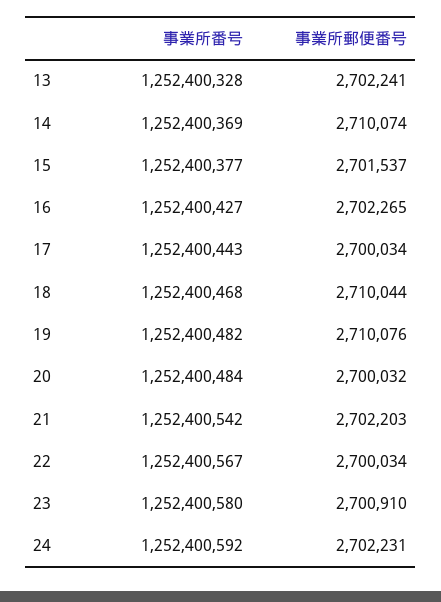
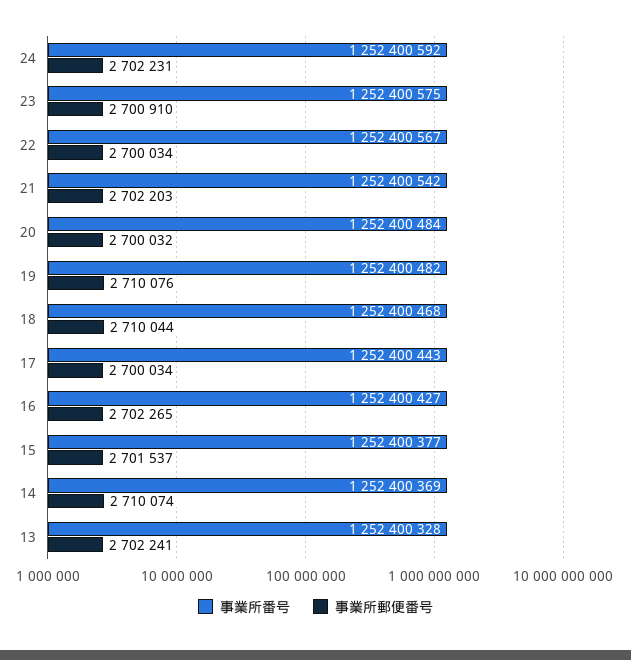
事業所番号, 23: 1252400580 -> 1252400575

